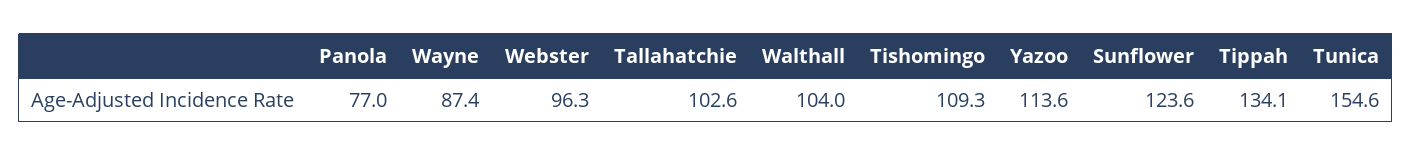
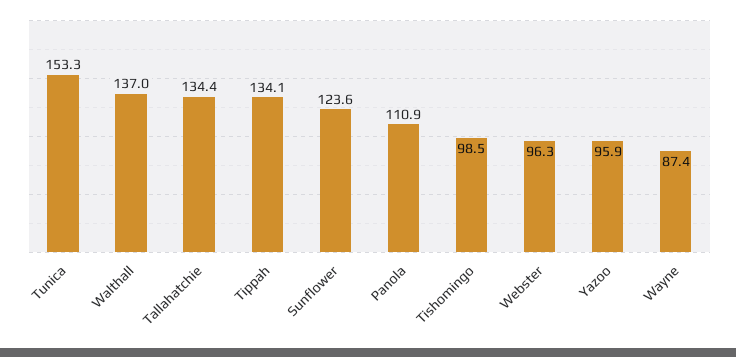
Panola: 77 -> 110.9
Tallahatchie: 102.6 -> 134.4
Walthall: 104 -> 137
Tishomingo: 109.3 -> 98.5
Yazoo: 113.6 -> 95.9
Tunica: 154.6 -> 153.3

